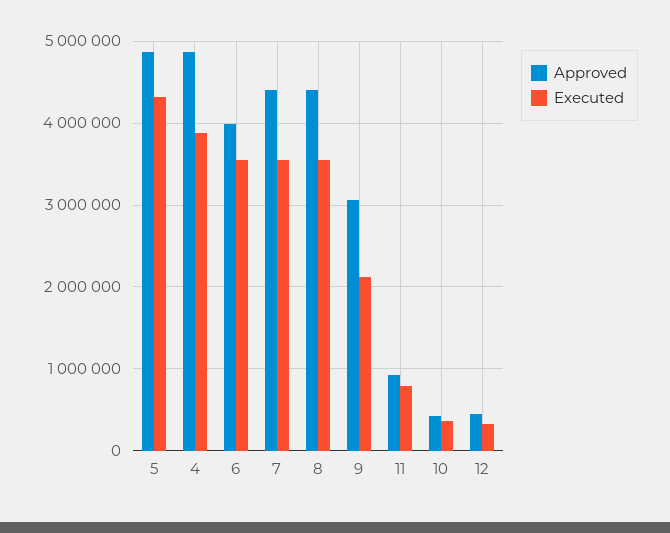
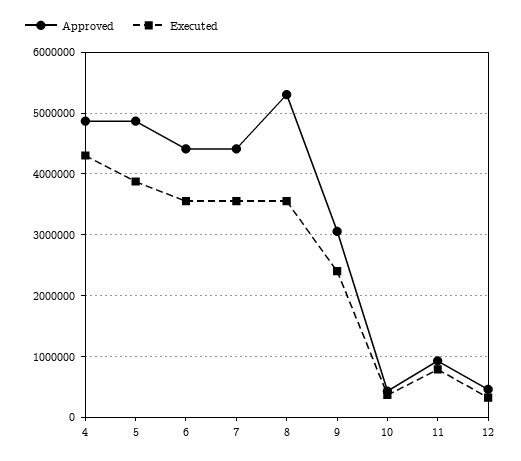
Executed, 5: 4300000 -> 3900000
Executed, 4: 3900000 -> 4300000
Approved, 6: 4000000 -> 4400000
Approved, 8: 4400000 -> 5300000
Executed, 9: 2100000 -> 2400000

